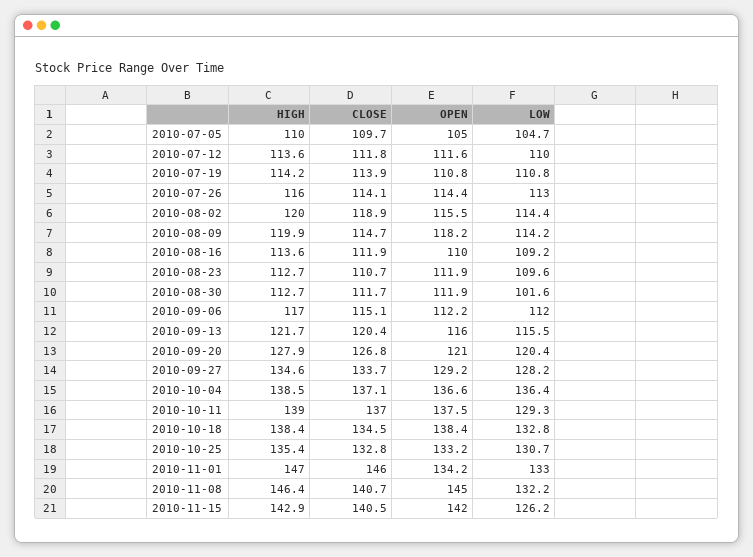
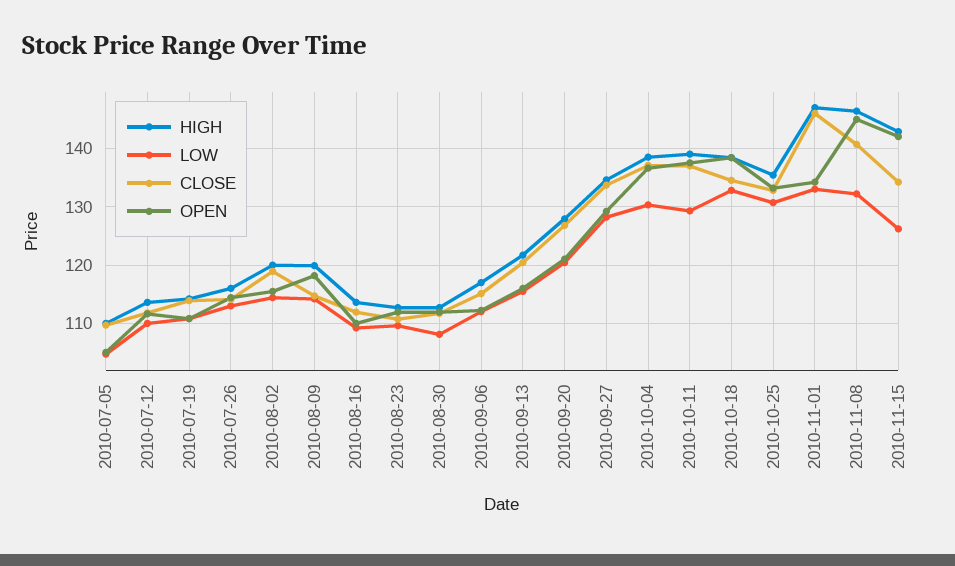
LOW, 2010-08-30: 101.6 -> 108
LOW, 2010-10-04: 136.4 -> 130
CLOSE, 2010-11-15: 140.5 -> 134

